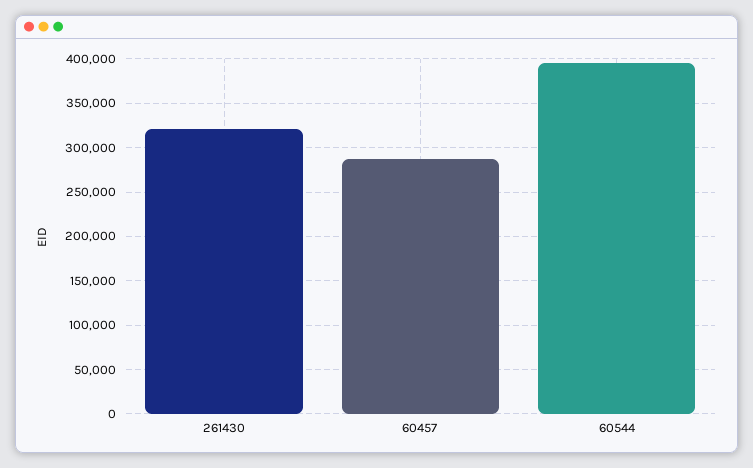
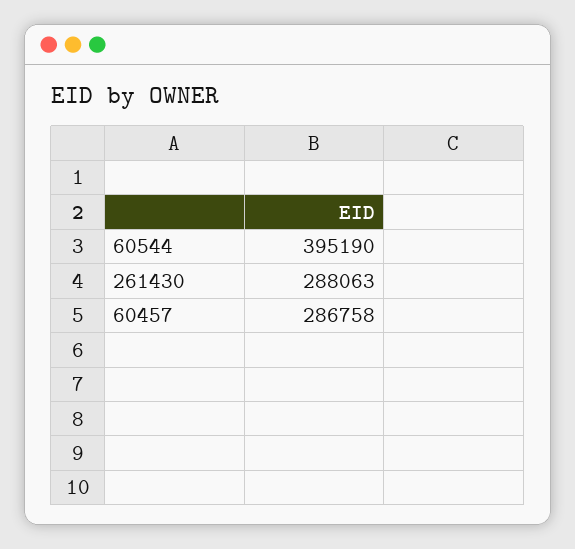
261430: 320000 -> 288063

